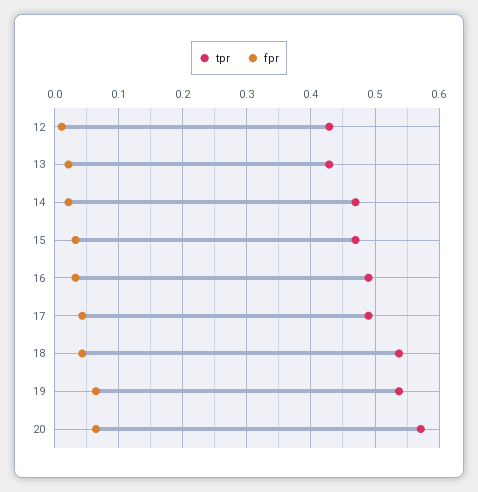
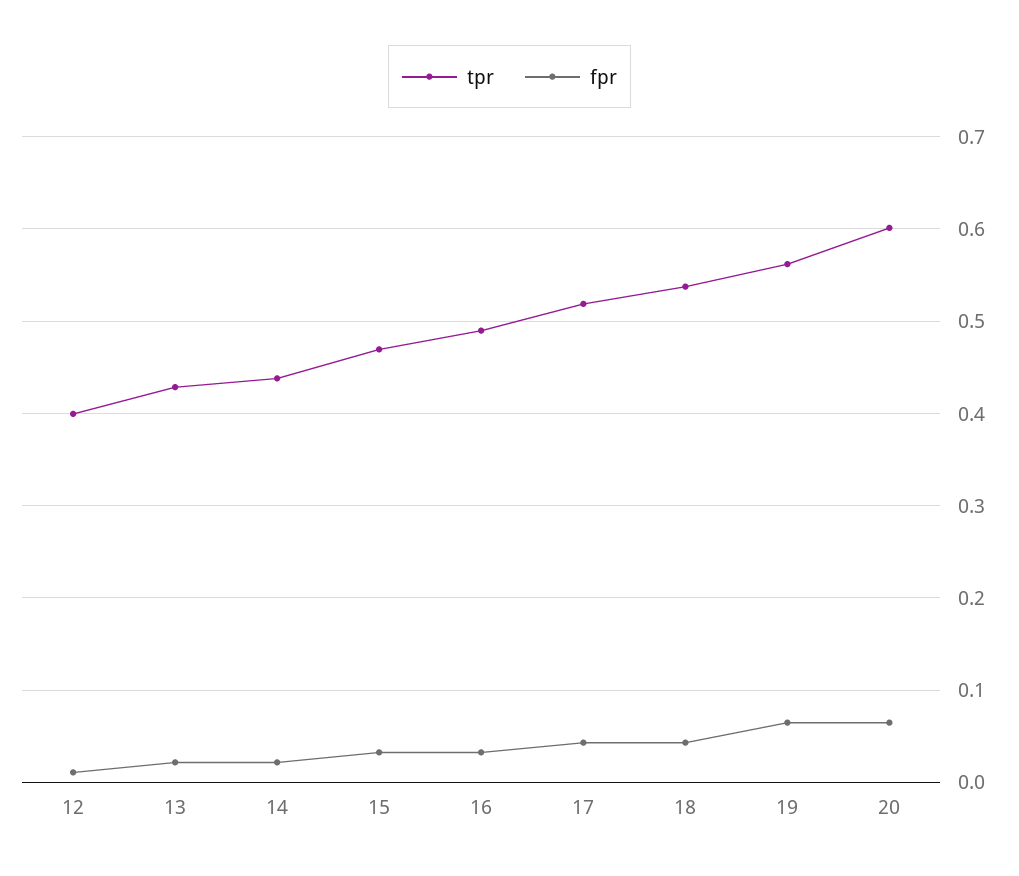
tpr, 12: 0.43 -> 0.4
tpr, 14: 0.47 -> 0.44
tpr, 17: 0.49 -> 0.52
tpr, 19: 0.54 -> 0.56
tpr, 20: 0.57 -> 0.6

